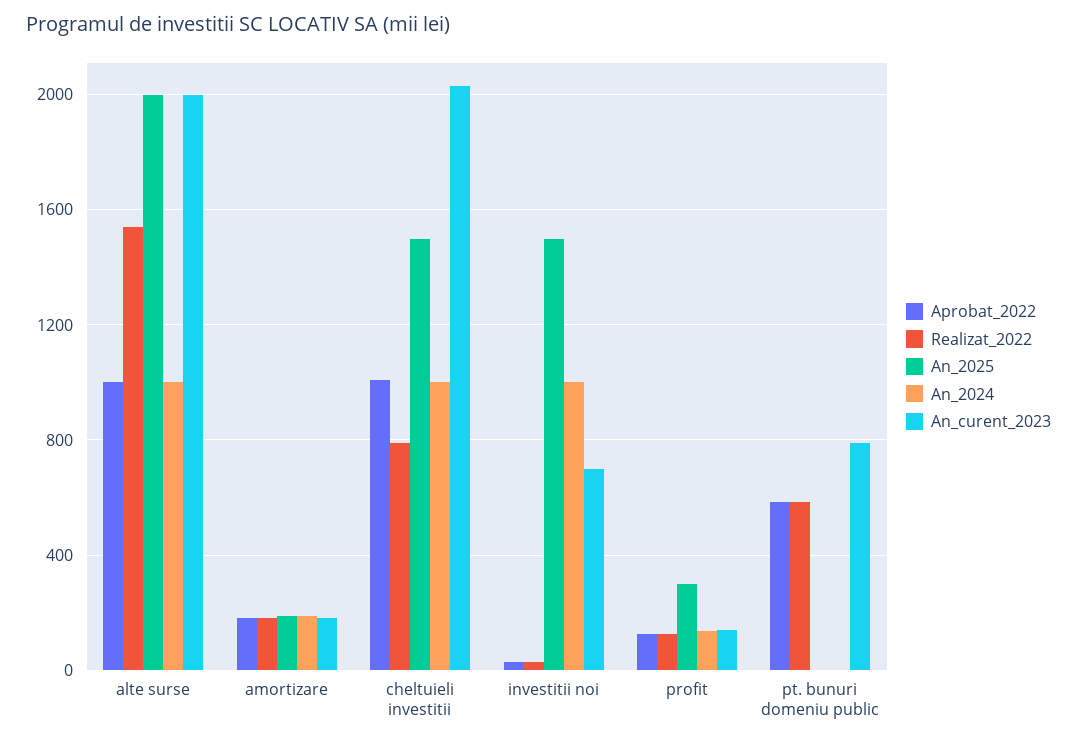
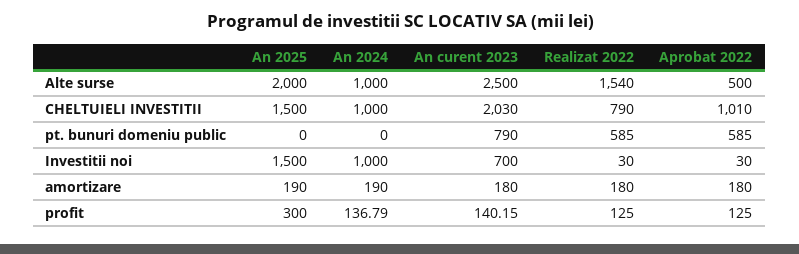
Aprobat_2022, alte surse: 1000 -> 500
An_curent_2023, alte surse: 2000 -> 2500

